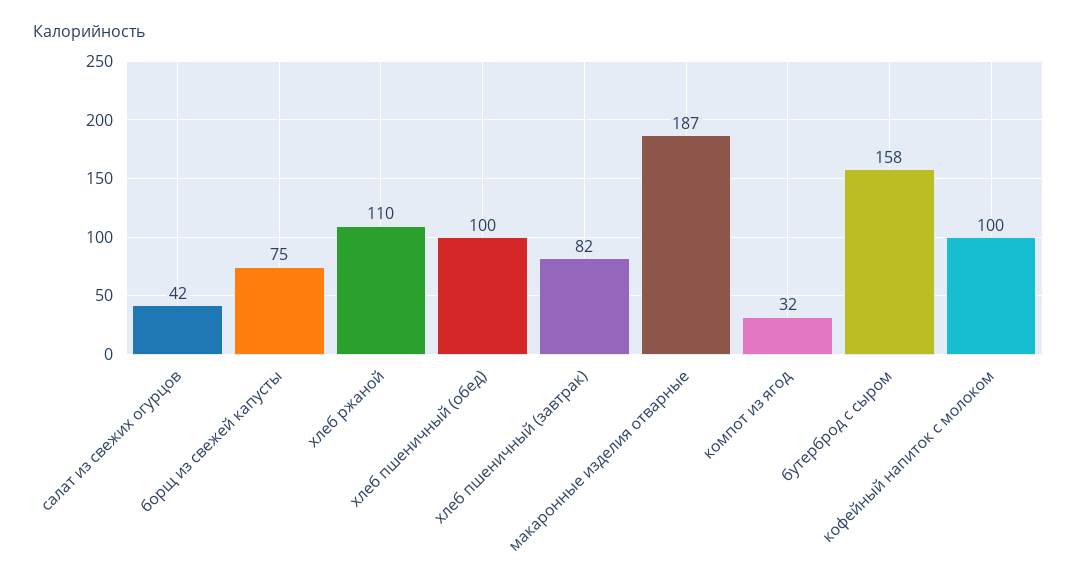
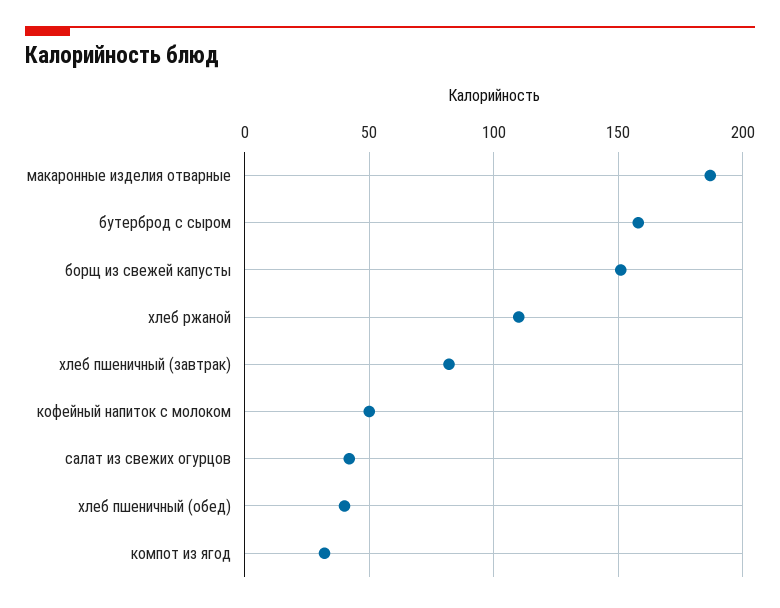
борщ из свежей капусты: 75 -> 150
хлеб пшеничный (обед): 100 -> 40
кофейный напиток с молоком: 100 -> 50

